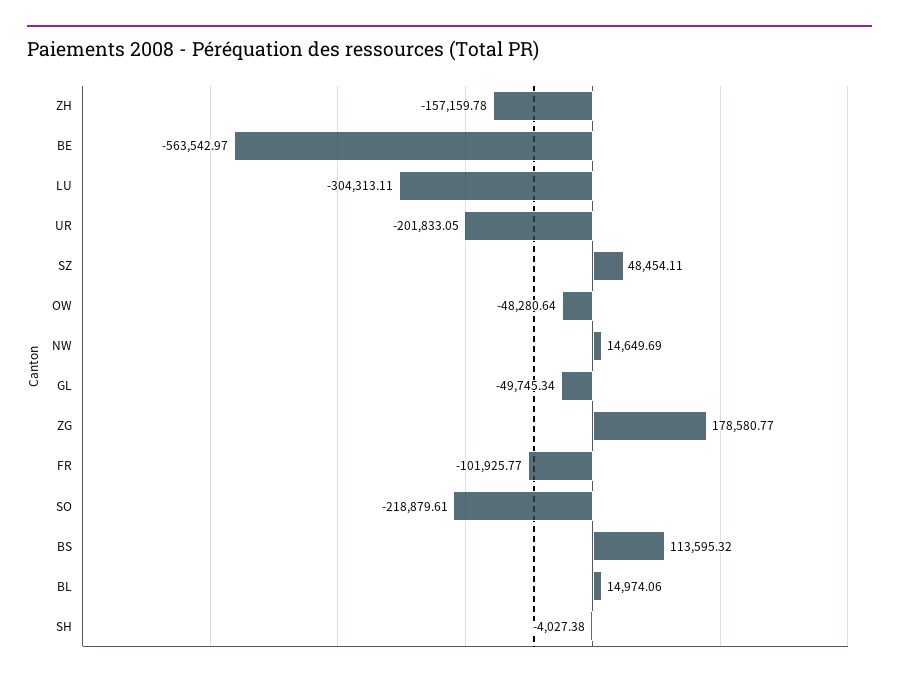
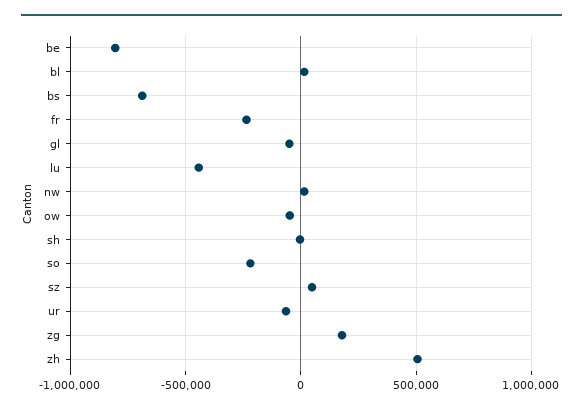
ZH: -157159.78 -> 500000
BE: -563542.97 -> -800000
LU: -304313.11 -> -450000
UR: -201833.05 -> -50000
FR: -101925.77 -> -250000
BS: 113595.32 -> -700000

